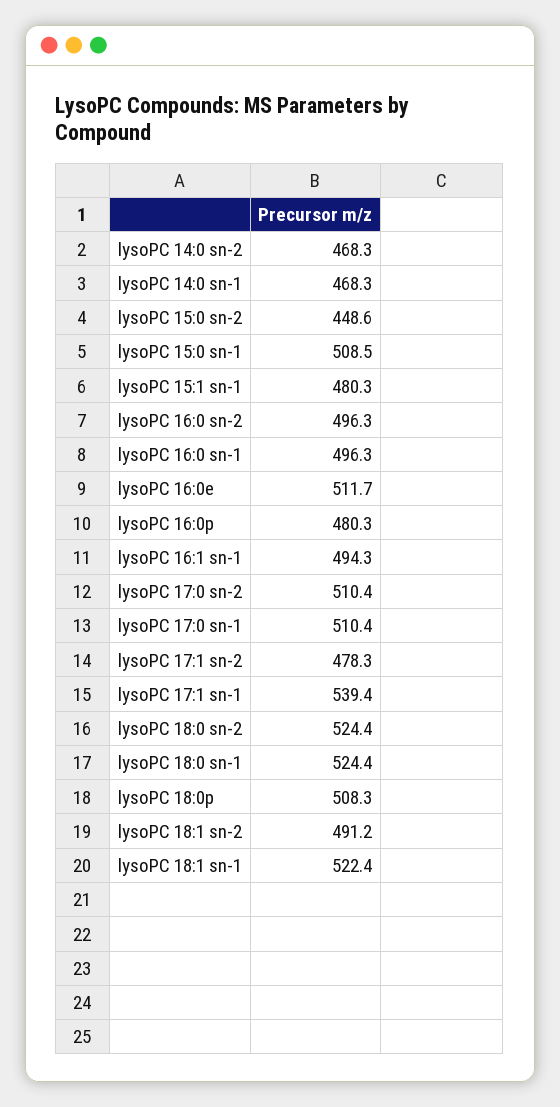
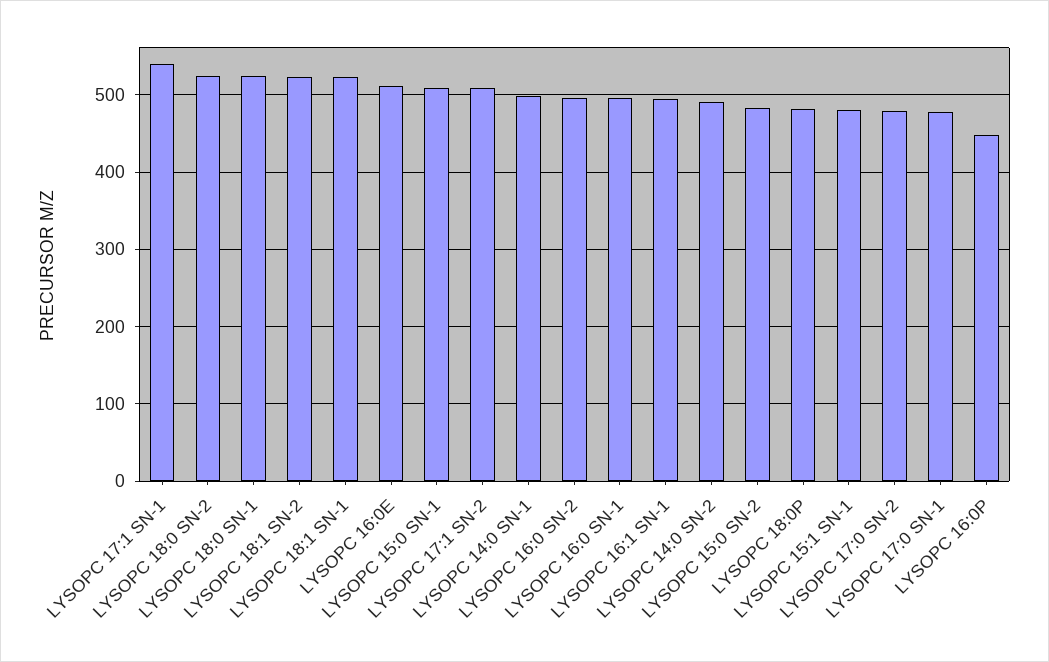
lysoPC 14:0 sn-2: 468.3 -> 490
lysoPC 14:0 sn-1: 468.3 -> 500
lysoPC 15:0 sn-2: 448.6 -> 480
lysoPC 16:0p: 480.3 -> 450
lysoPC 17:0 sn-2: 510.4 -> 480
lysoPC 17:0 sn-1: 510.4 -> 480
lysoPC 17:1 sn-2: 478.3 -> 510
lysoPC 18:0p: 508.3 -> 480
lysoPC 18:1 sn-2: 491.2 -> 520

